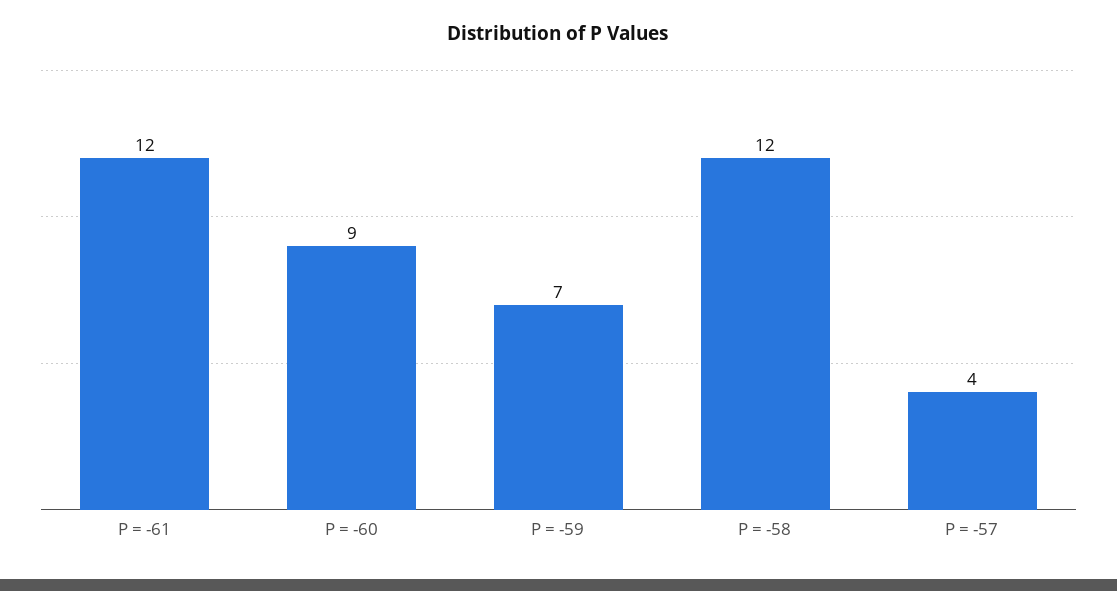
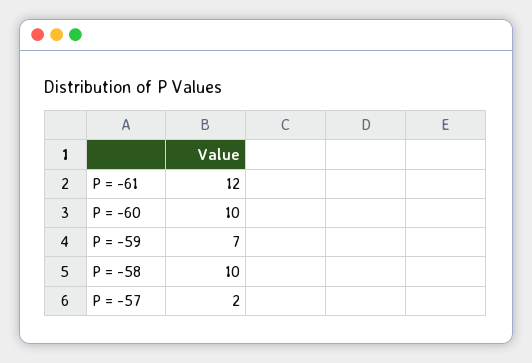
P = -60: 9 -> 10
P = -58: 12 -> 10
P = -57: 4 -> 2

